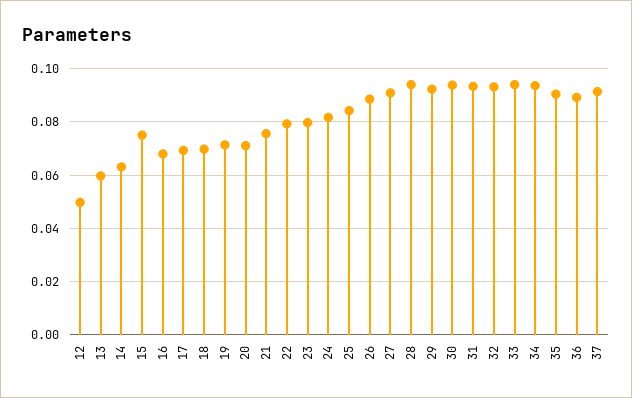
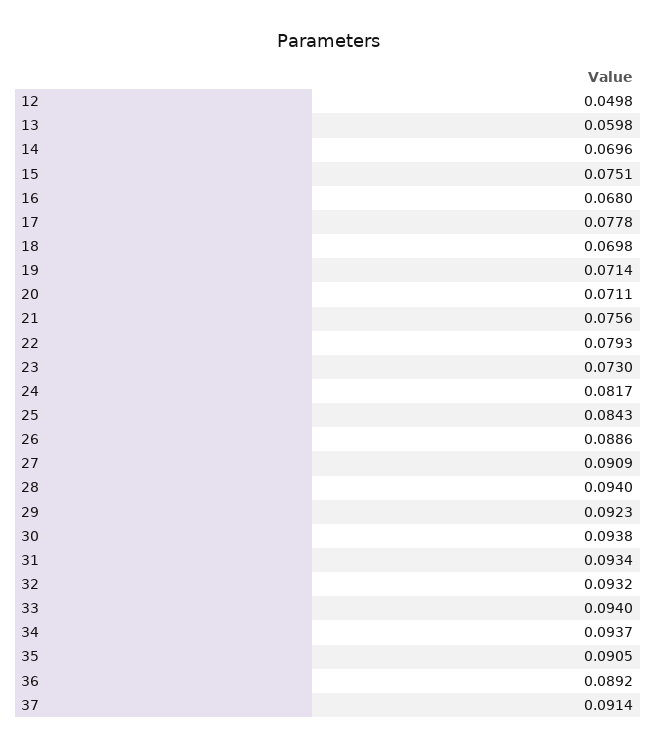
14: 0.0625 -> 0.0696
17: 0.07 -> 0.0778
23: 0.08 -> 0.073

